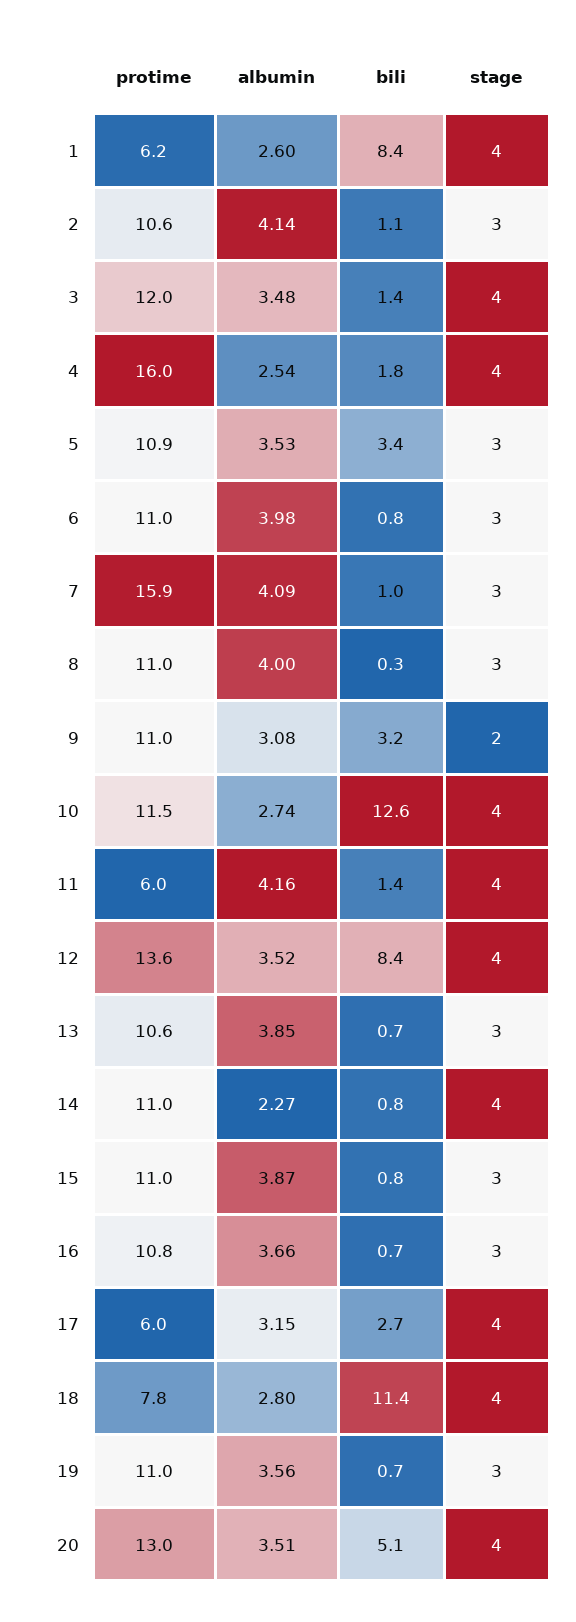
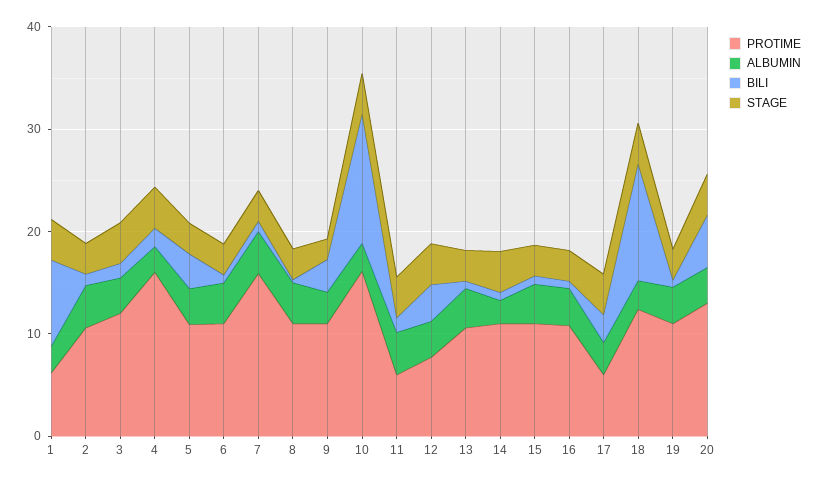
protime, 10: 11.5 -> 16
protime, 12: 13.6 -> 8
bili, 12: 8.4 -> 4
protime, 18: 7.8 -> 12

